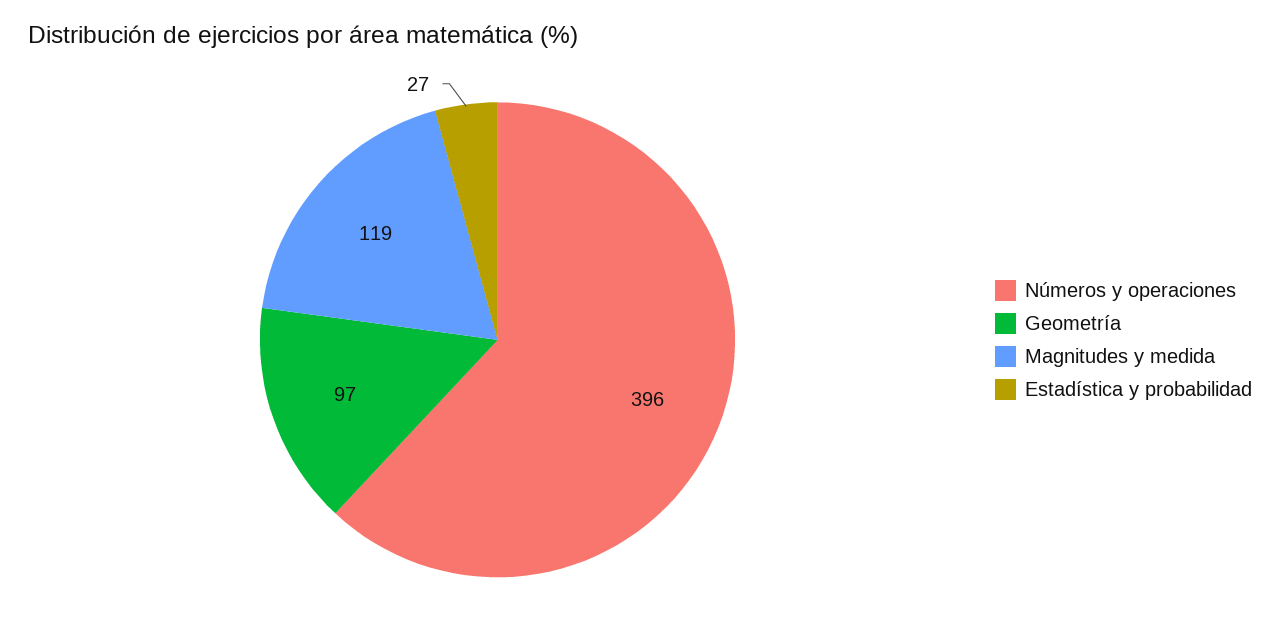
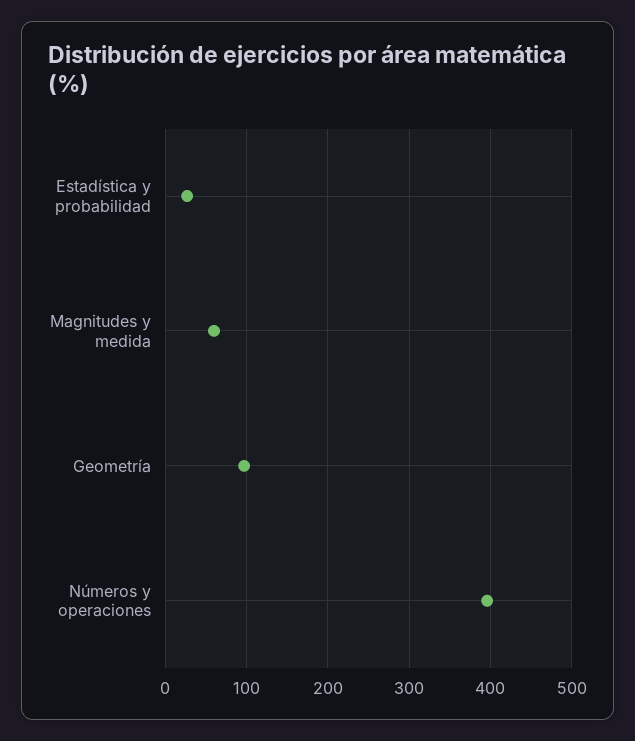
Magnitudes y medida: 119 -> 60

